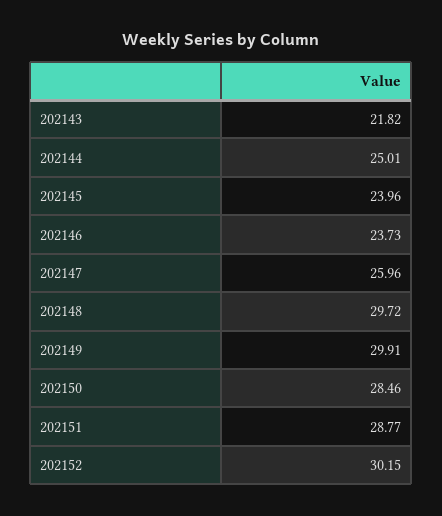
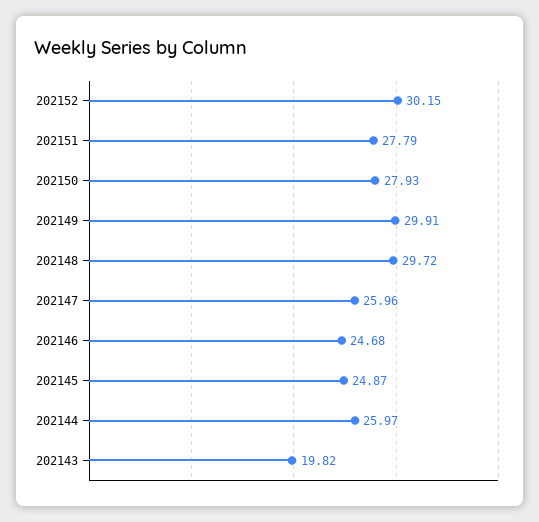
202143: 21.82 -> 19.82
202144: 25.01 -> 25.97
202145: 23.96 -> 24.87
202146: 23.73 -> 24.68
202150: 28.46 -> 27.93
202151: 28.77 -> 27.79

